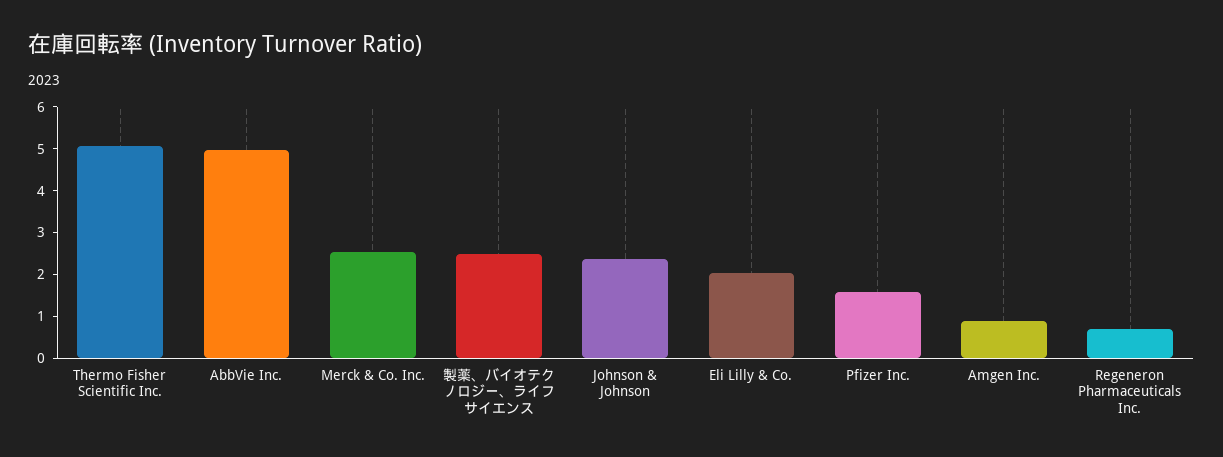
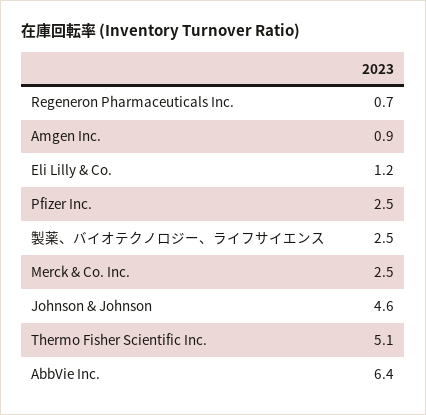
AbbVie Inc.: 5 -> 6.4
Johnson & Johnson: 2.4 -> 4.6
Eli Lilly & Co.: 2 -> 1.2
Pfizer Inc.: 1.6 -> 2.5

